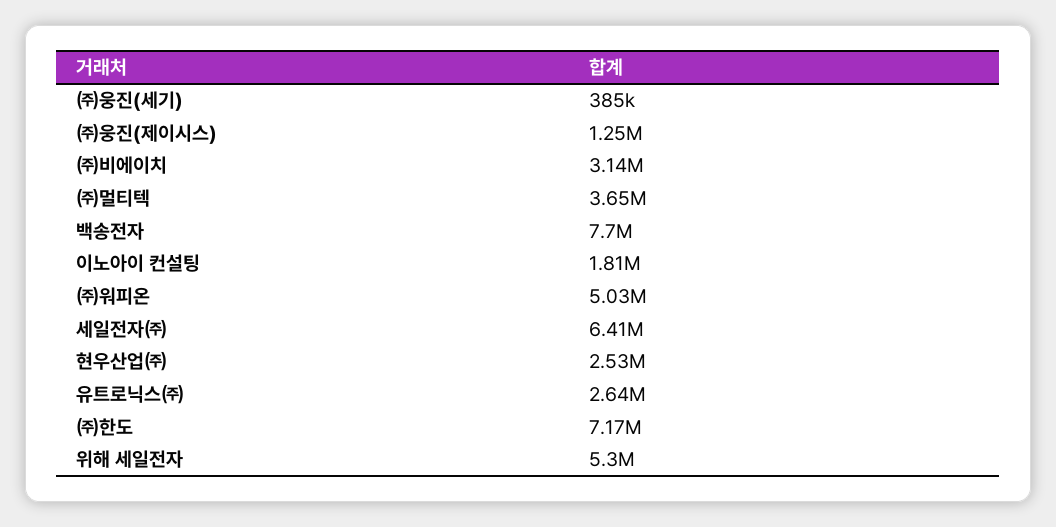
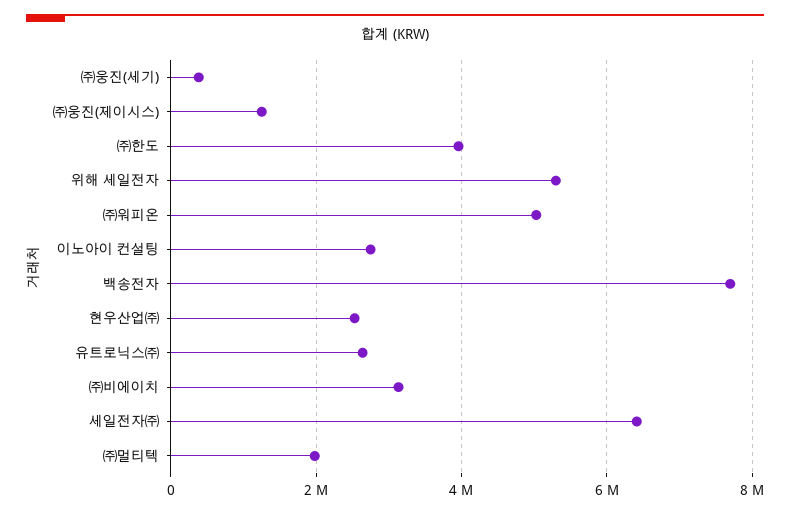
㈜멀티텍: 3650000 -> 2000000
이노아이 컨설팅: 1810000 -> 2800000
㈜한도: 7170000 -> 4000000

